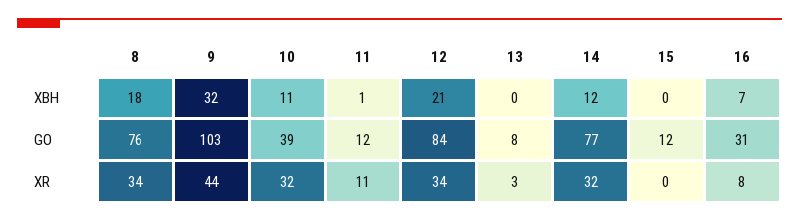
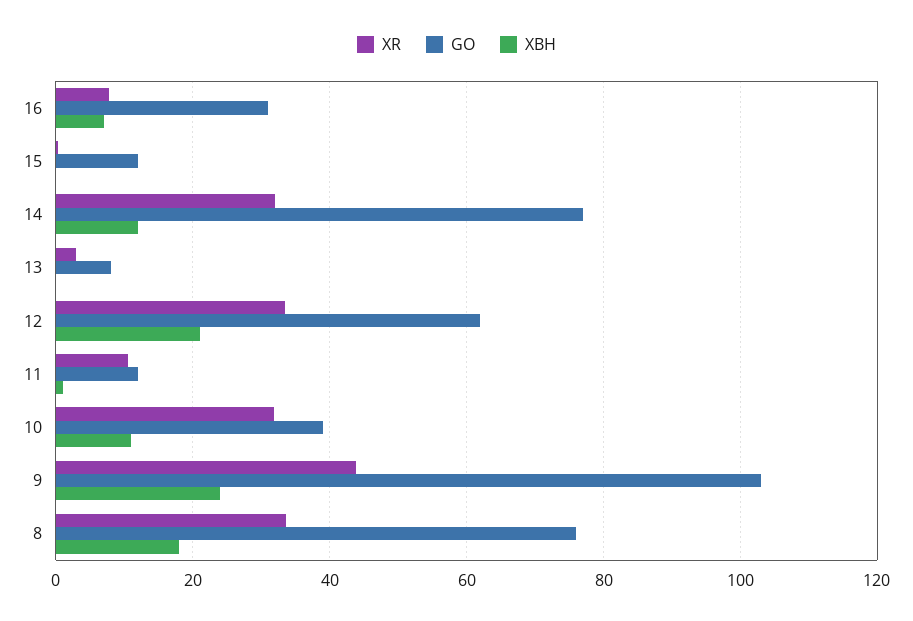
XBH, 9: 32 -> 24
GO, 12: 84 -> 62

